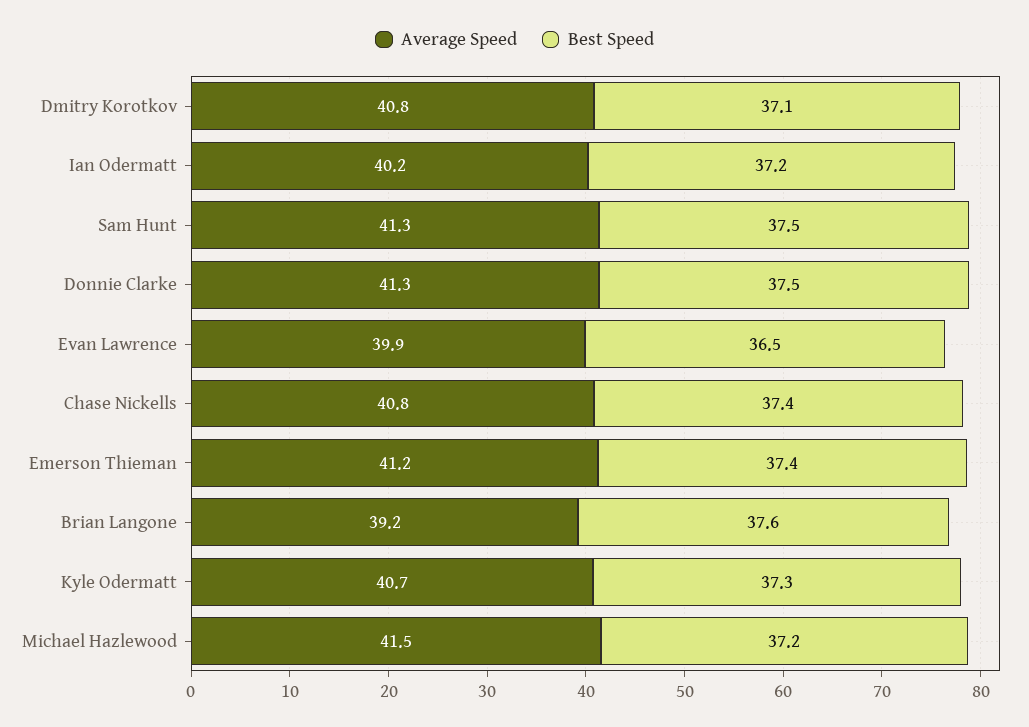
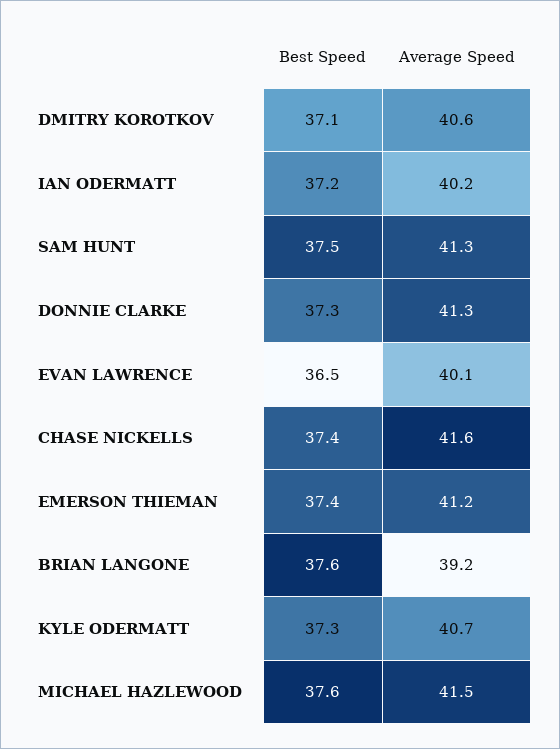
Average Speed, Dmitry Korotkov: 40.8 -> 40.6
Best Speed, Donnie Clarke: 37.5 -> 37.3
Average Speed, Evan Lawrence: 39.9 -> 40.1
Average Speed, Chase Nickells: 40.8 -> 41.6
Best Speed, Michael Hazlewood: 37.2 -> 37.6

